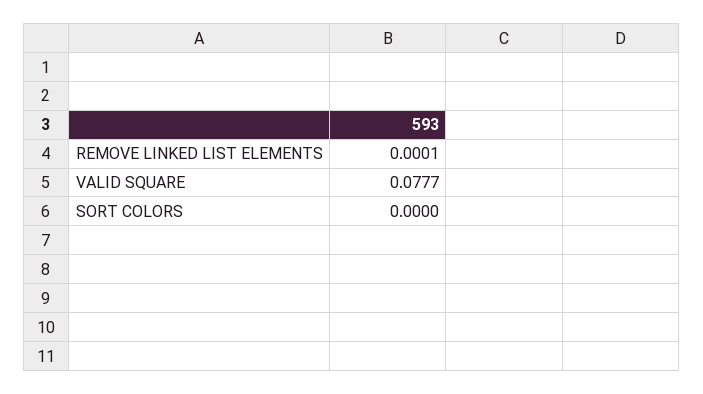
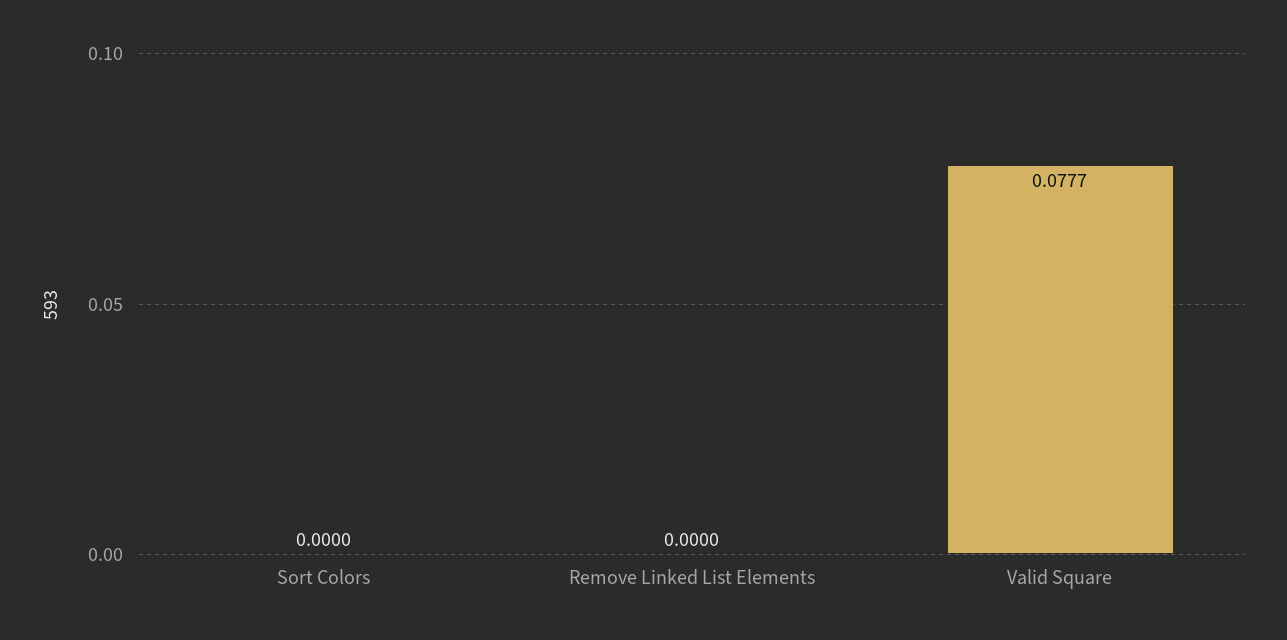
REMOVE LINKED LIST ELEMENTS: 0.0001 -> 0

